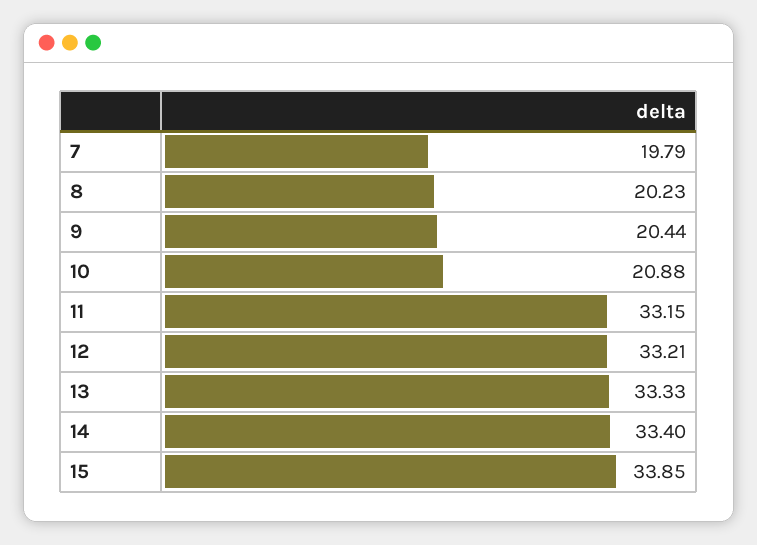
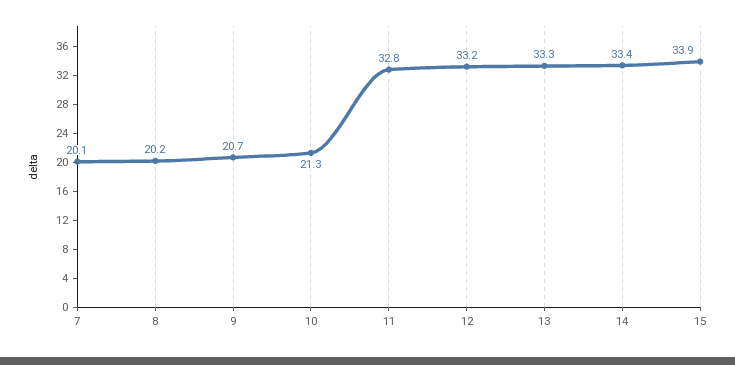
7: 19.79 -> 20.1
9: 20.44 -> 20.7
10: 20.88 -> 21.3
11: 33.15 -> 32.8

